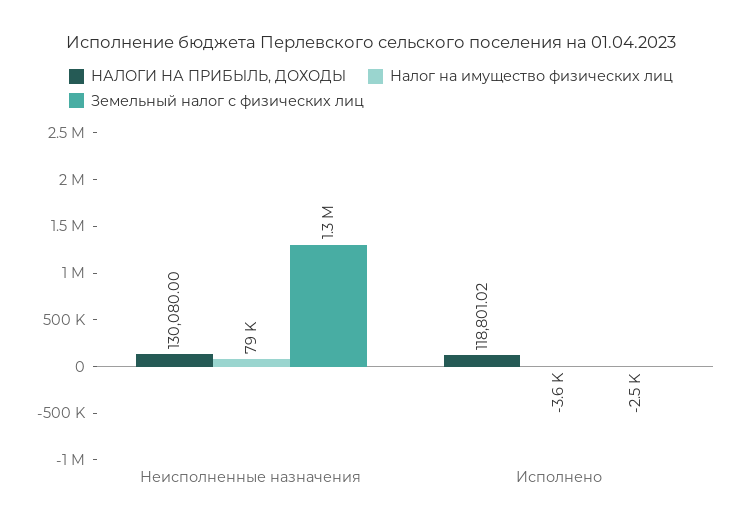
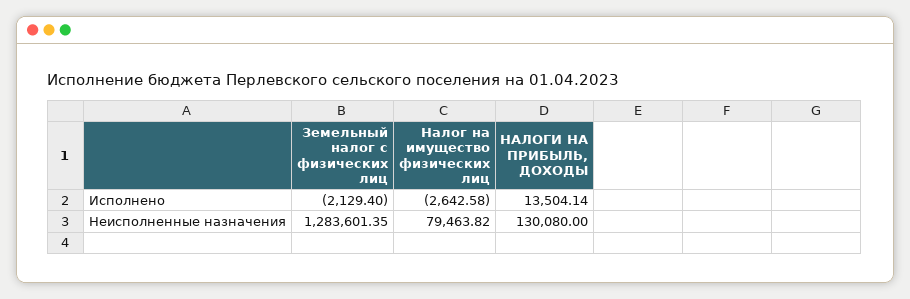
НАЛОГИ НА ПРИБЫЛЬ, ДОХОДЫ, Исполнено: 118801.02 -> 13504.14
Налог на имущество физических лиц, Исполнено: -3600 -> -2642.58
Земельный налог с физических лиц, Исполнено: -2500 -> -2129.4

